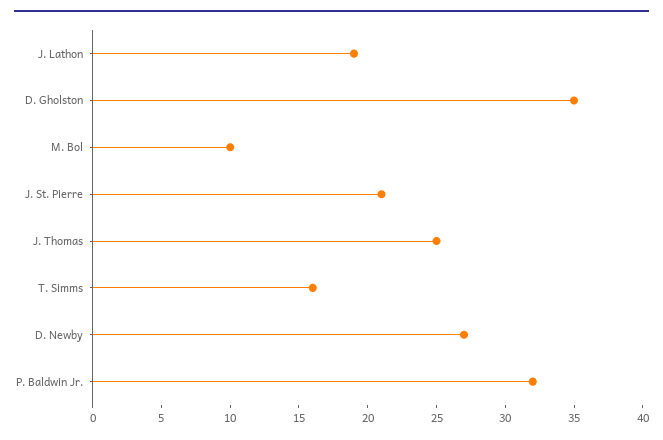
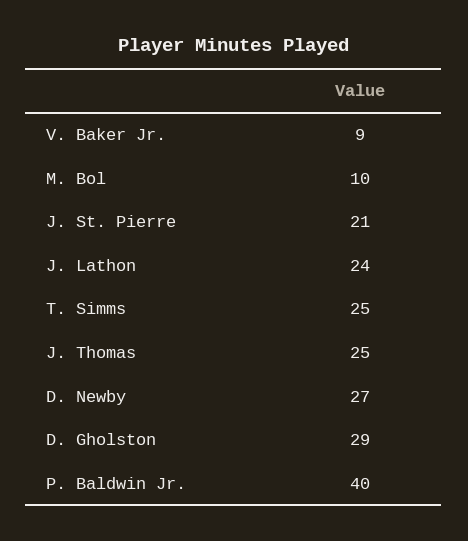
J. Lathon: 19 -> 24
D. Gholston: 35 -> 29
T. Simms: 16 -> 25
P. Baldwin Jr.: 32 -> 40
V. Baker Jr.: none -> 9

